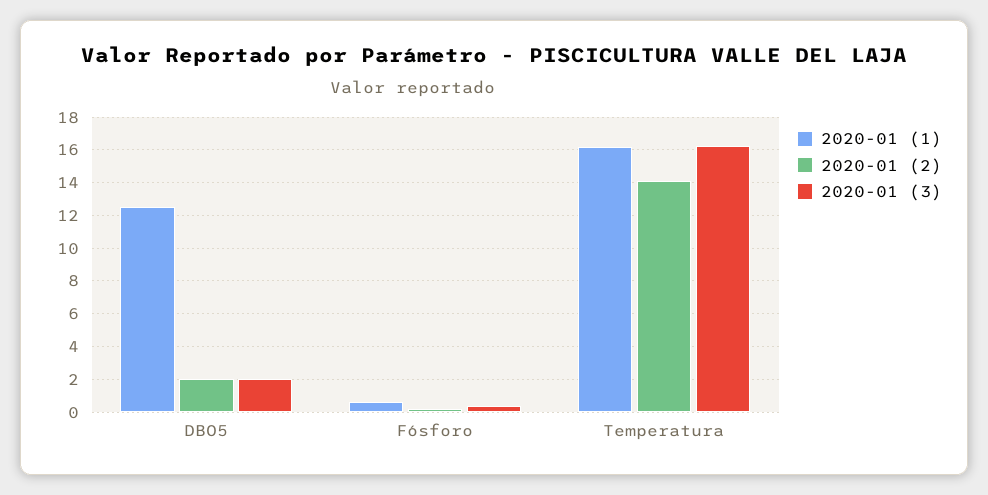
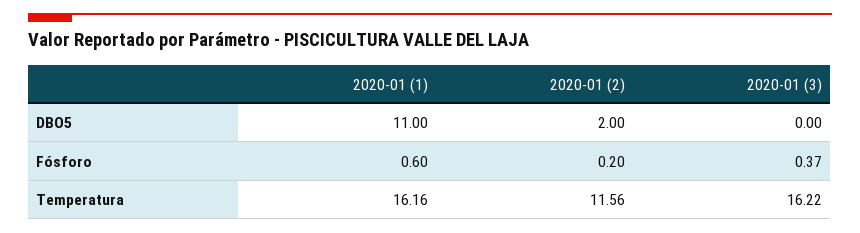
2020-01 (1), DBO5: 12.5 -> 11
2020-01 (3), DBO5: 2 -> 0
2020-01 (2), Temperatura: 14 -> 11.56

